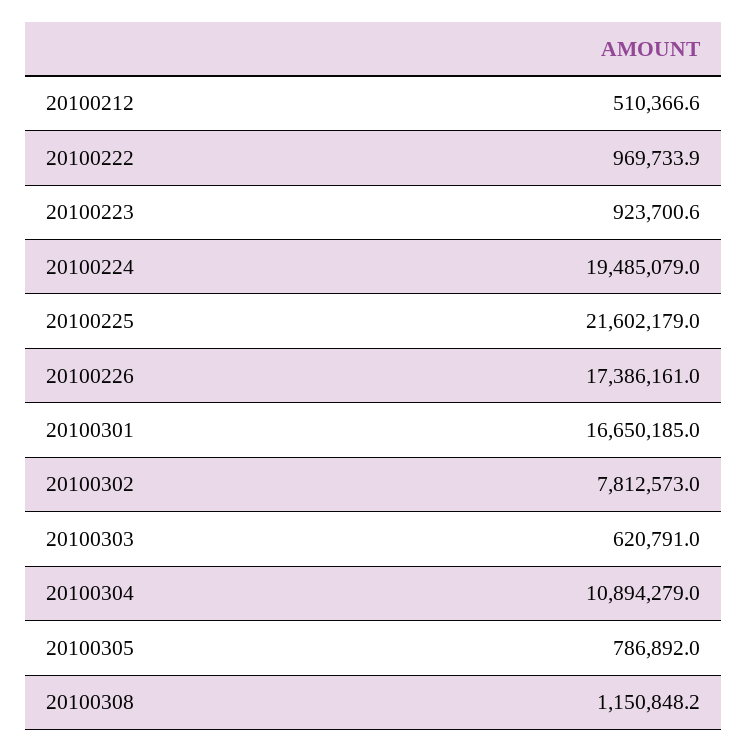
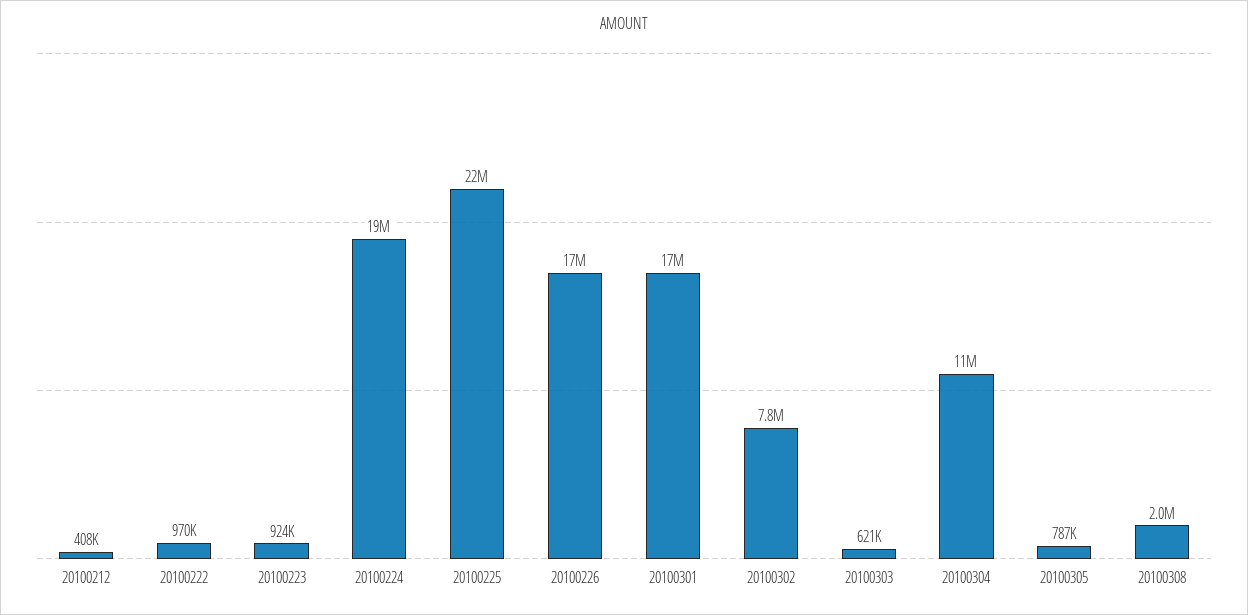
20100212: 510366.6 -> 408000
20100308: 1150848.2 -> 2000000

